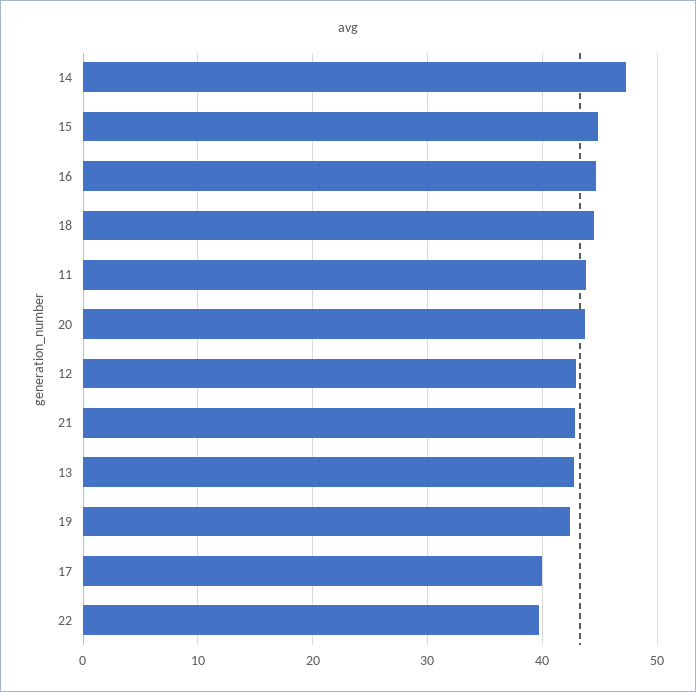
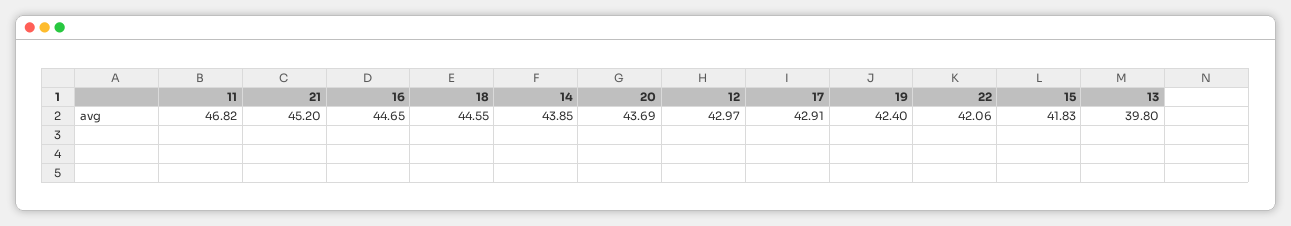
14: 47 -> 43.85
15: 45 -> 41.83
11: 44 -> 46.82
21: 43 -> 45.2
13: 43 -> 39.8
17: 40 -> 42.91
22: 40 -> 42.06

